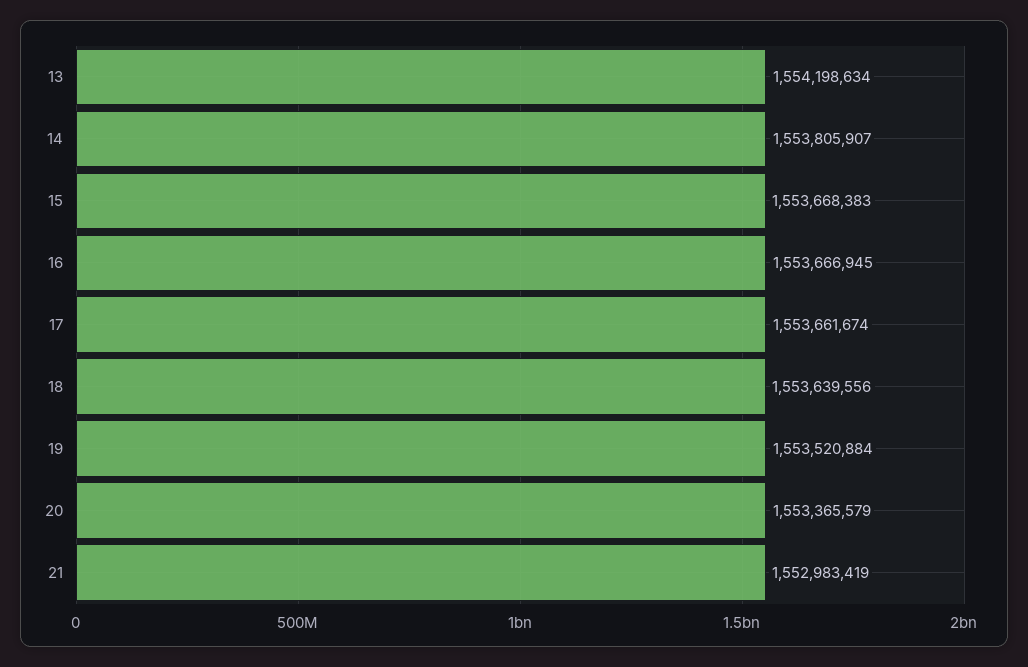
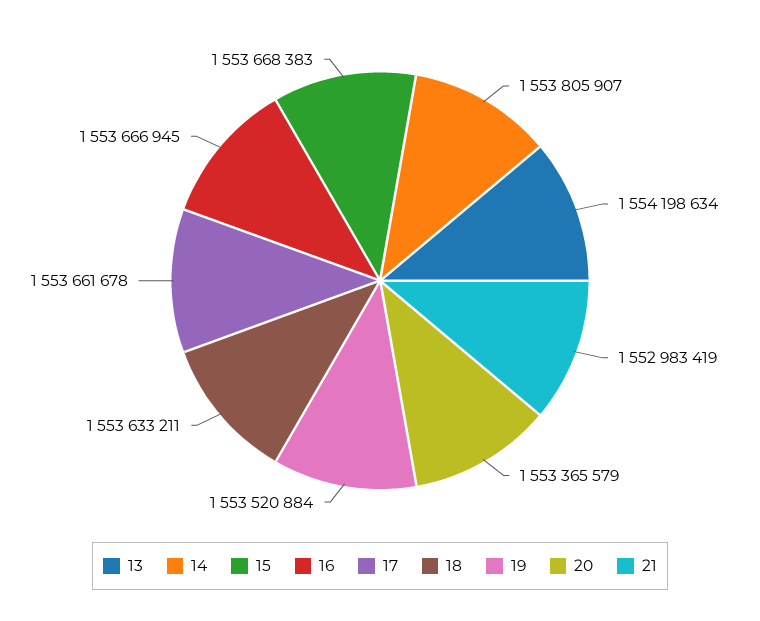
17: 1553661674 -> 1553661678
18: 1553639556 -> 1553633211

